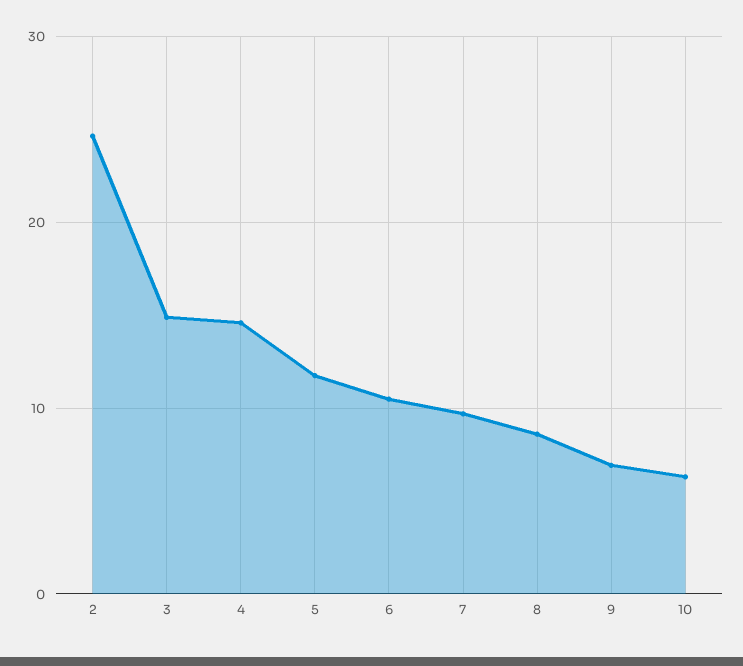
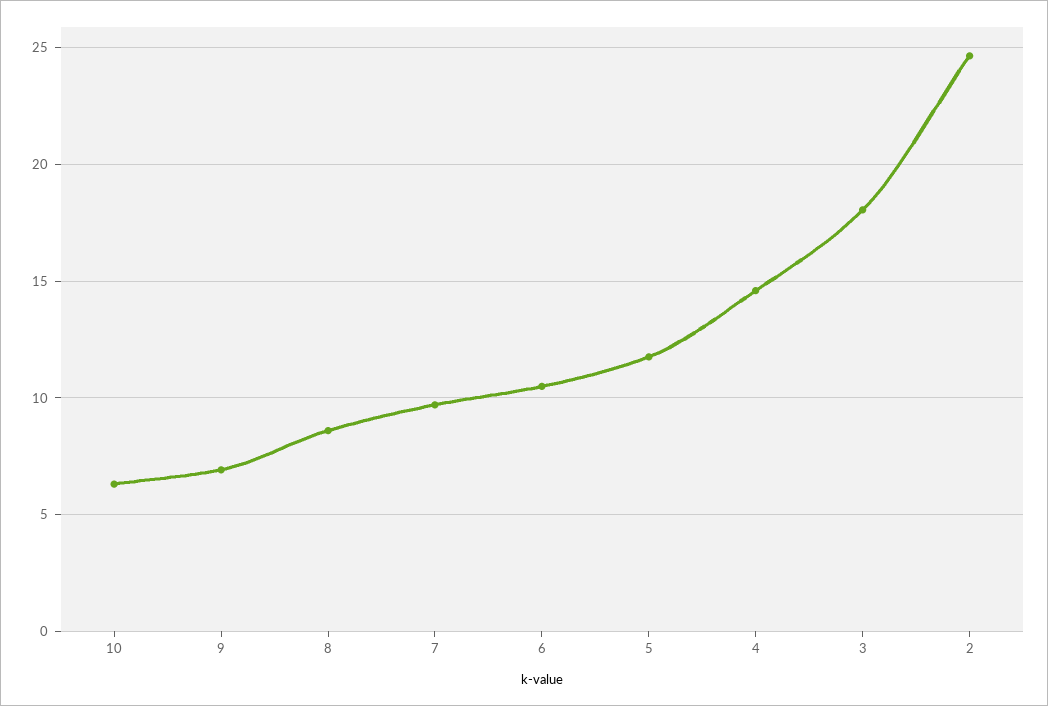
3: 15 -> 18

